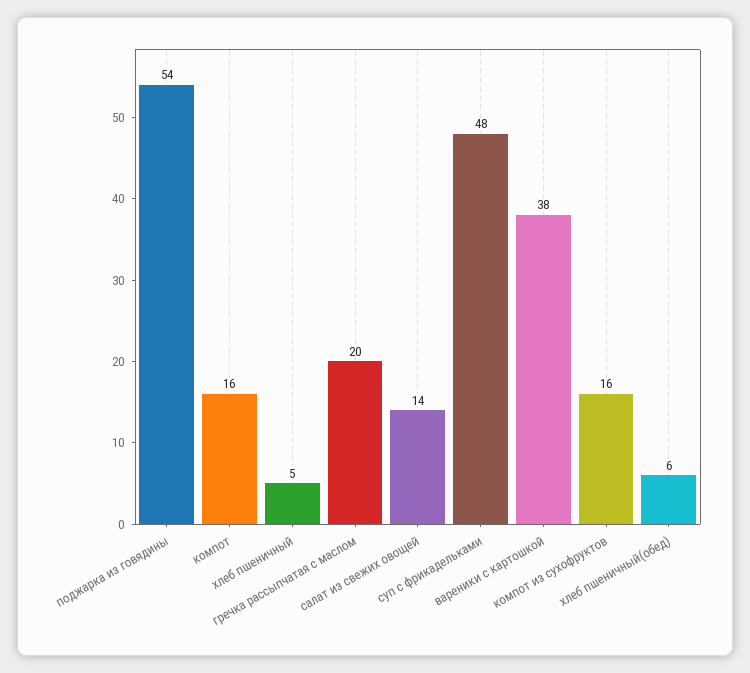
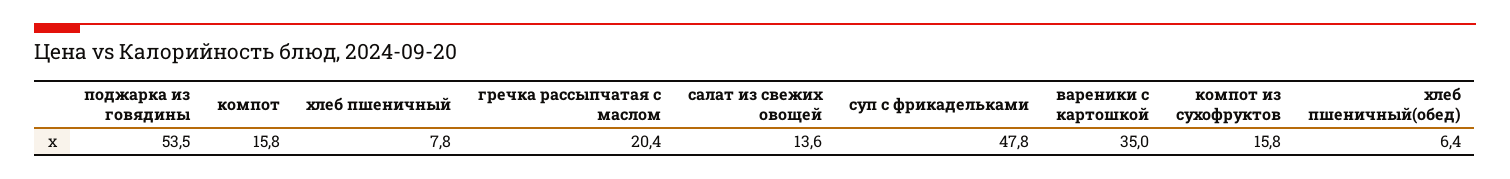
хлеб пшеничный: 5 -> 7.8
вареники с картошкой: 38 -> 35

